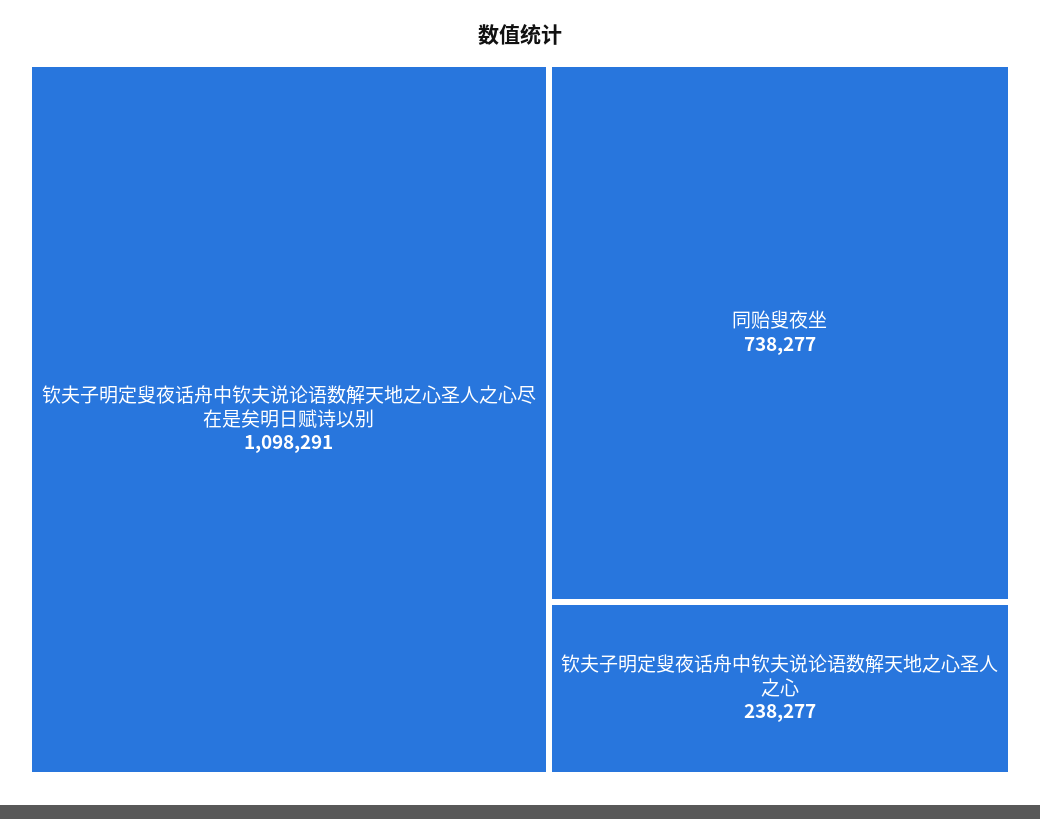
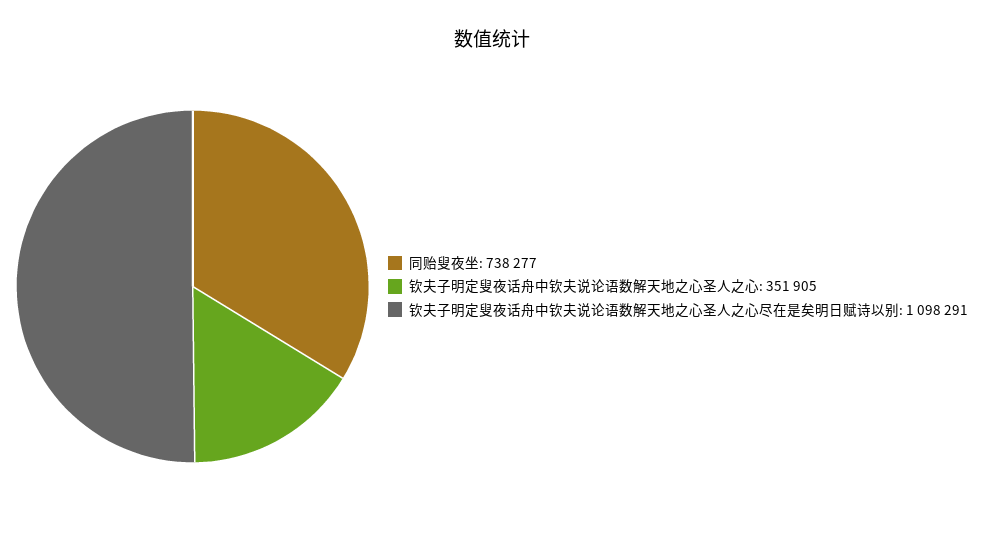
钦夫子明定叟夜话舟中钦夫说论语数解天地之心圣人之心: 238277 -> 351905

